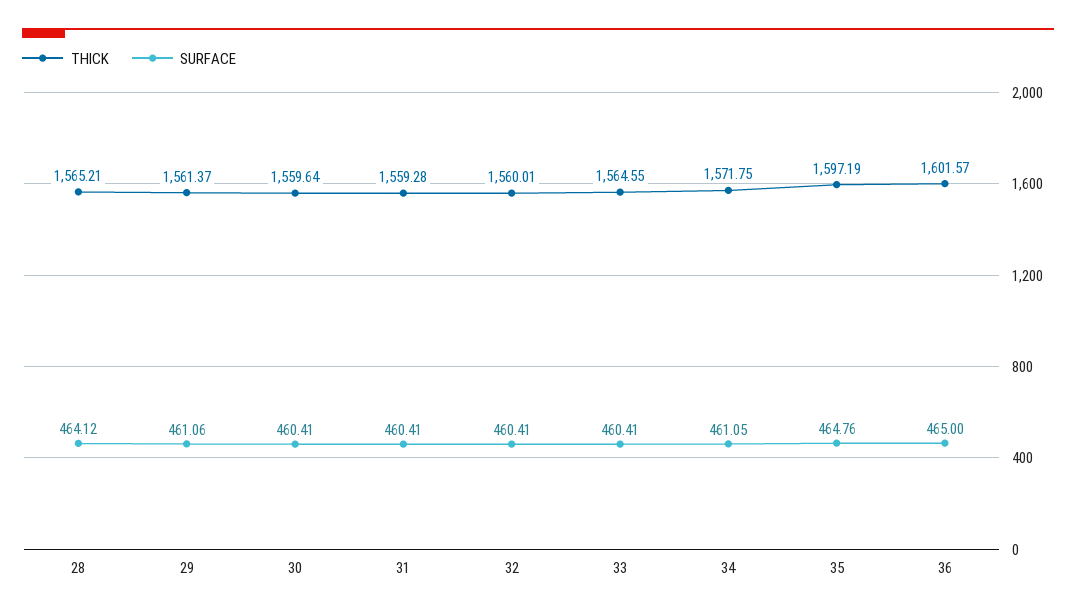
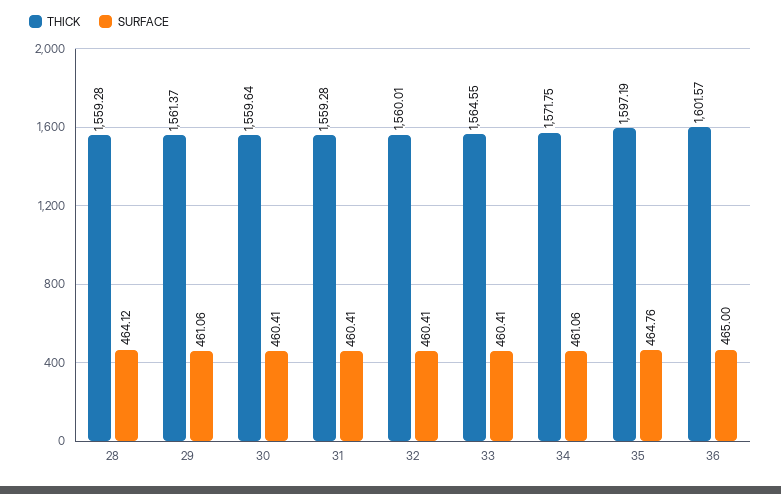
THICK, 28: 1565.21 -> 1559.28
SURFACE, 34: 461.05 -> 461.06

